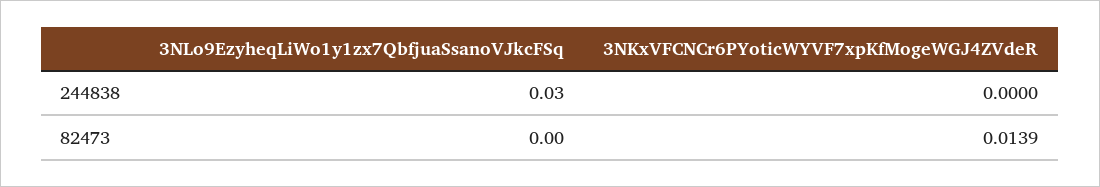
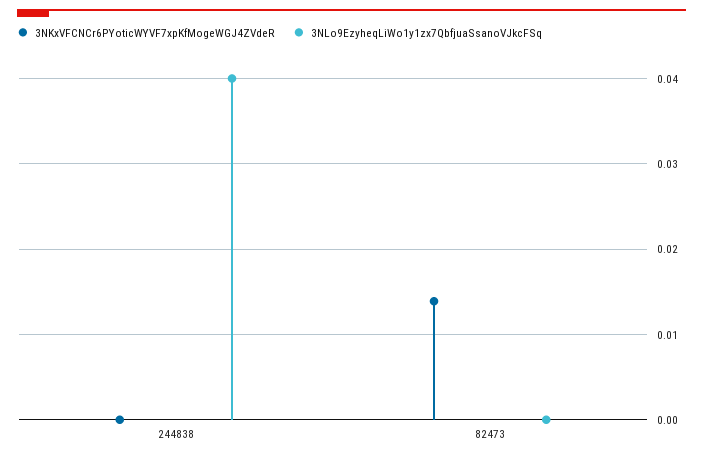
3NLo9EzyheqLiWo1y1zx7QbfjuaSsanoVJkcFSq, 244838: 0.03 -> 0.04

